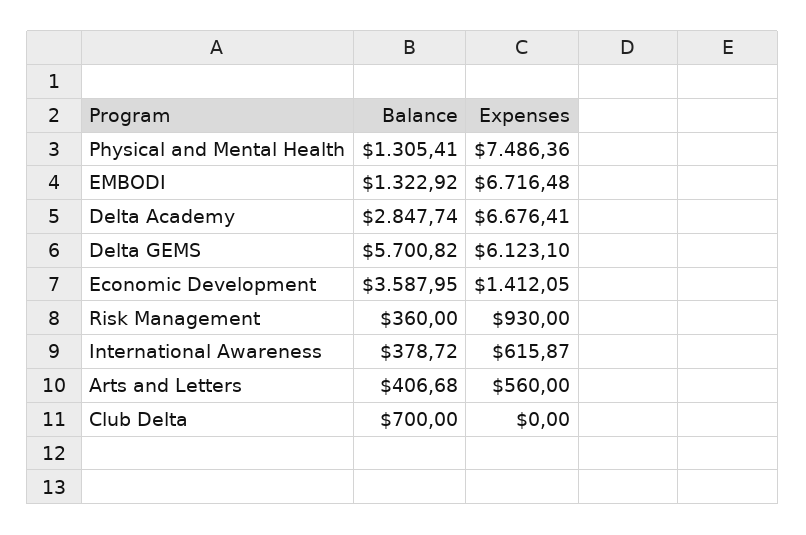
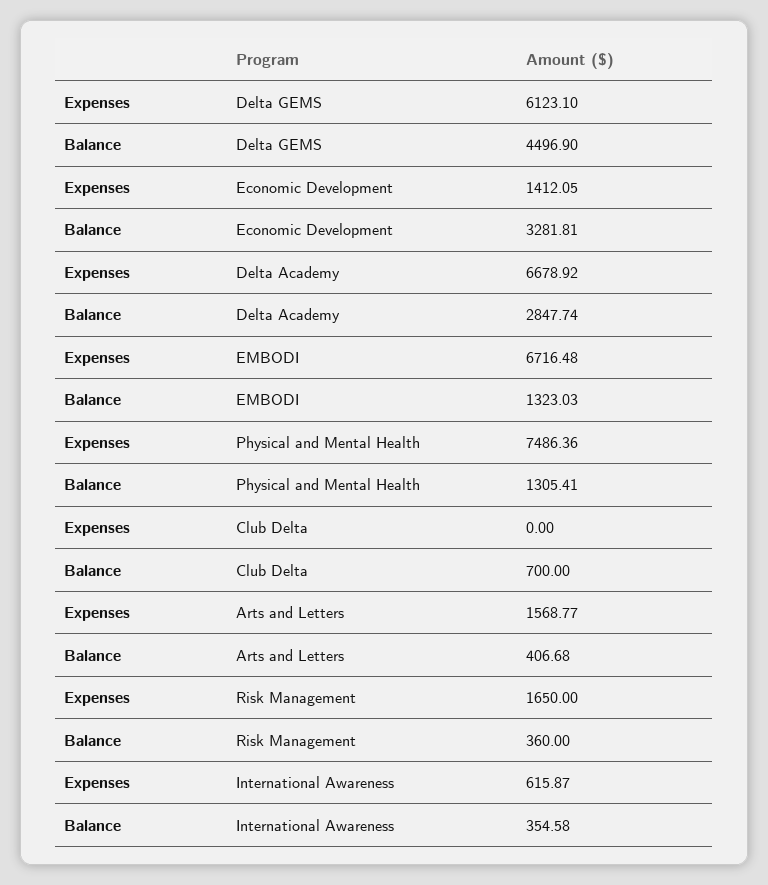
Balance, EMBODI: 1322.92 -> 1323.03
Expenses, Delta Academy: 6676.41 -> 6678.92
Balance, Delta GEMS: 5700.82 -> 4496.9
Balance, Economic Development: 3587.95 -> 3281.81
Expenses, Risk Management: 930 -> 1650
Balance, International Awareness: 378.72 -> 354.58
Expenses, Arts and Letters: 560 -> 1568.77

